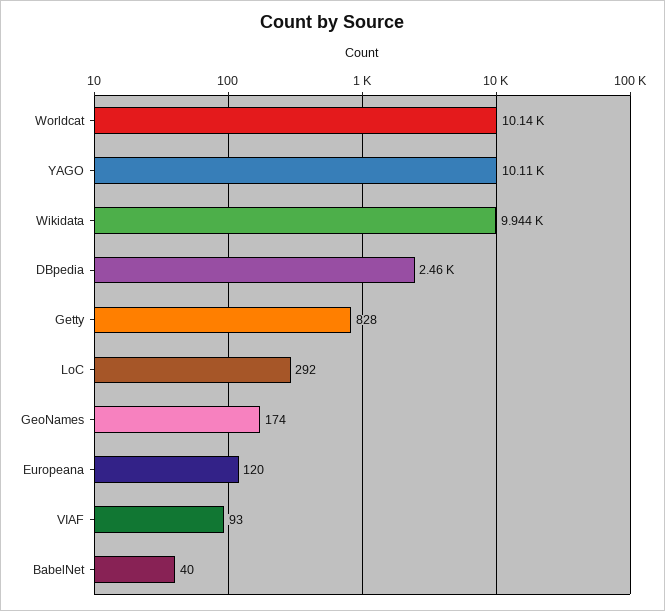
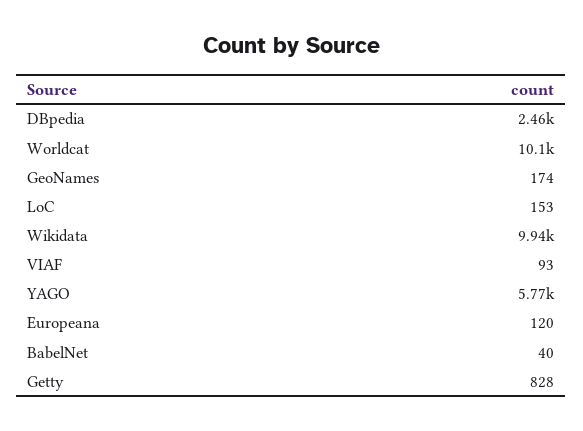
YAGO: 10110 -> 5770
LoC: 292 -> 153

